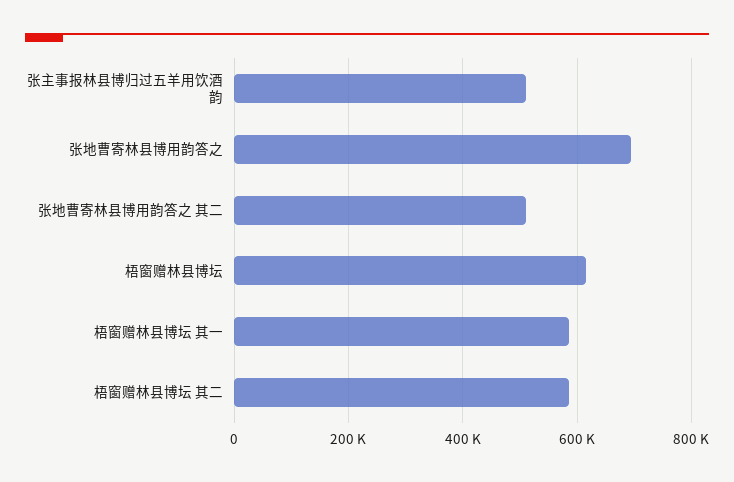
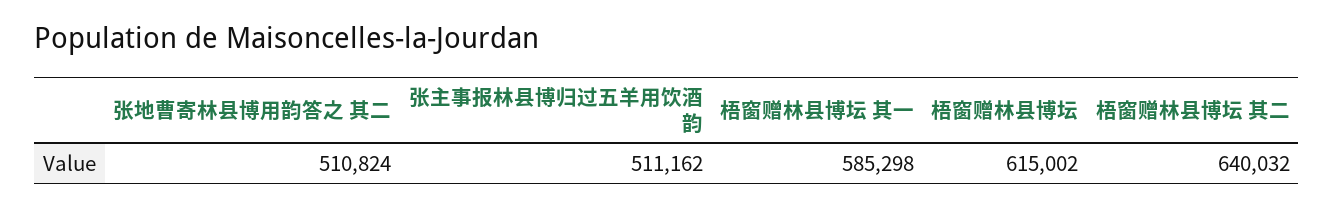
张地曹寄林县博用韵答之: 700000 -> none
梧窗赠林县博坛 其二: 580000 -> 640032

